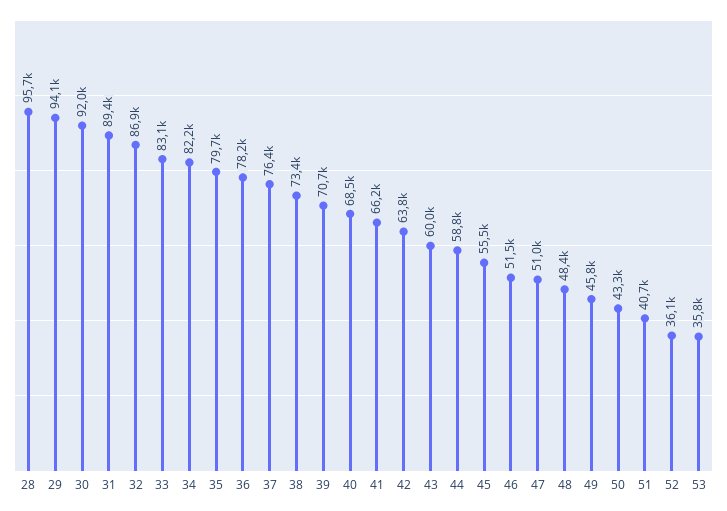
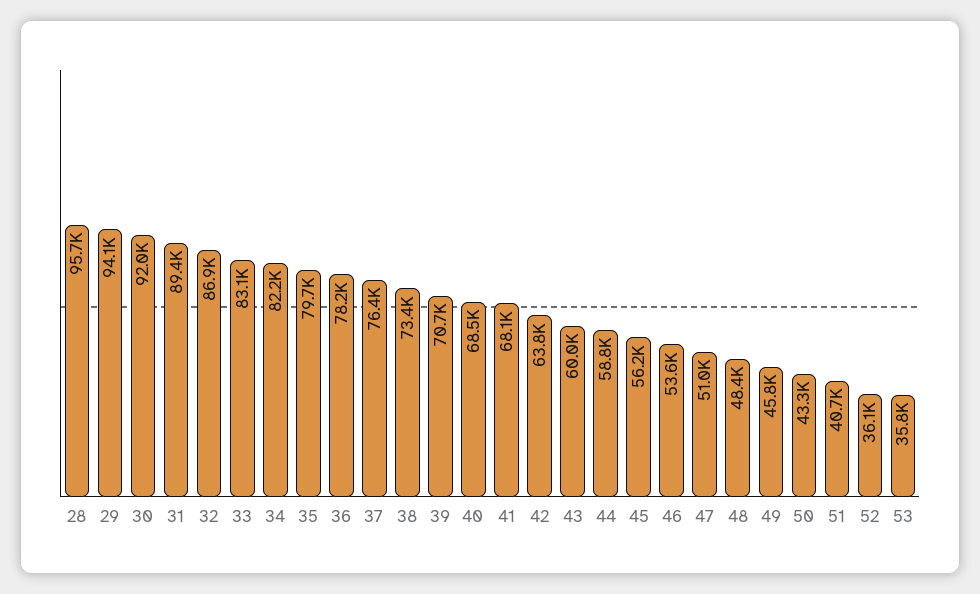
41: 66200 -> 68100
45: 55500 -> 56200
46: 51500 -> 53600

